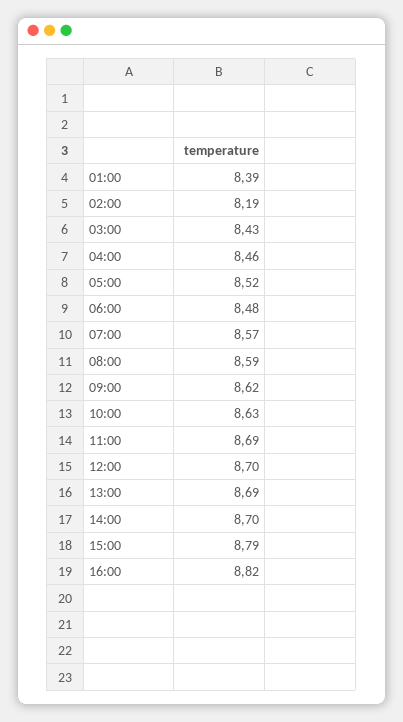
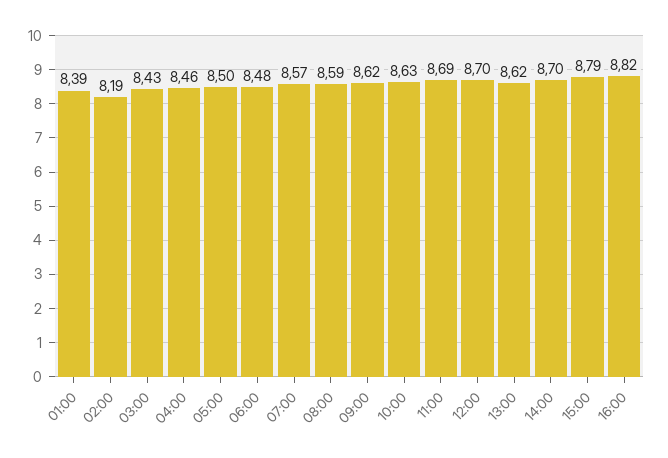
05:00: 8.52 -> 8.5
13:00: 8.69 -> 8.62

